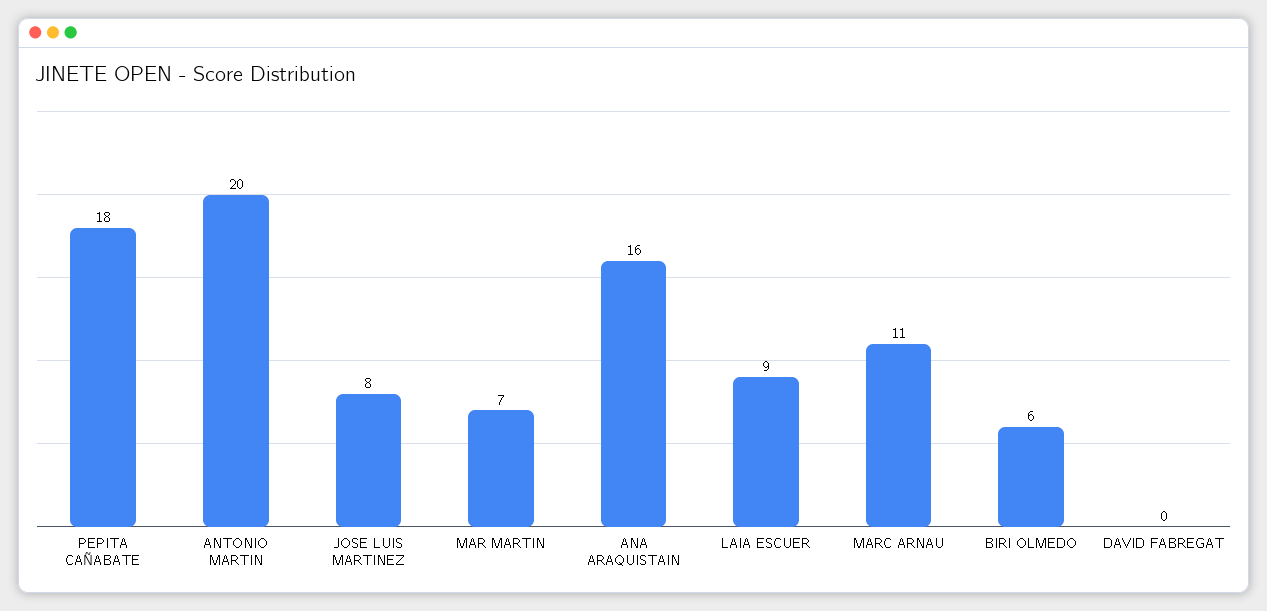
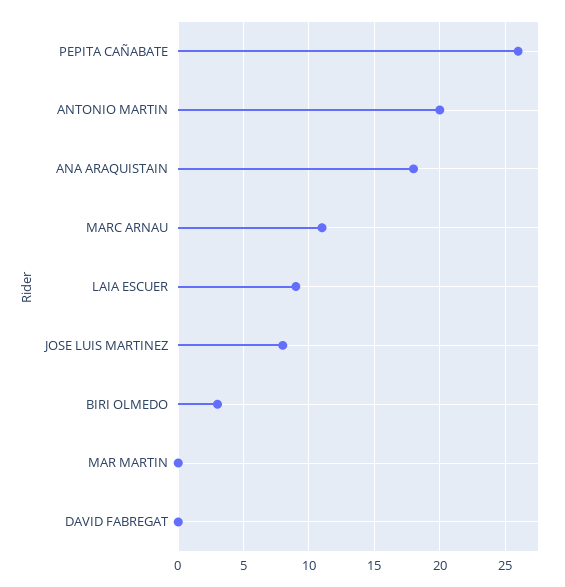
PEPITA CAÑABATE: 18 -> 26
MAR MARTIN: 7 -> 0
ANA ARAQUISTAIN: 16 -> 18
BIRI OLMEDO: 6 -> 3

